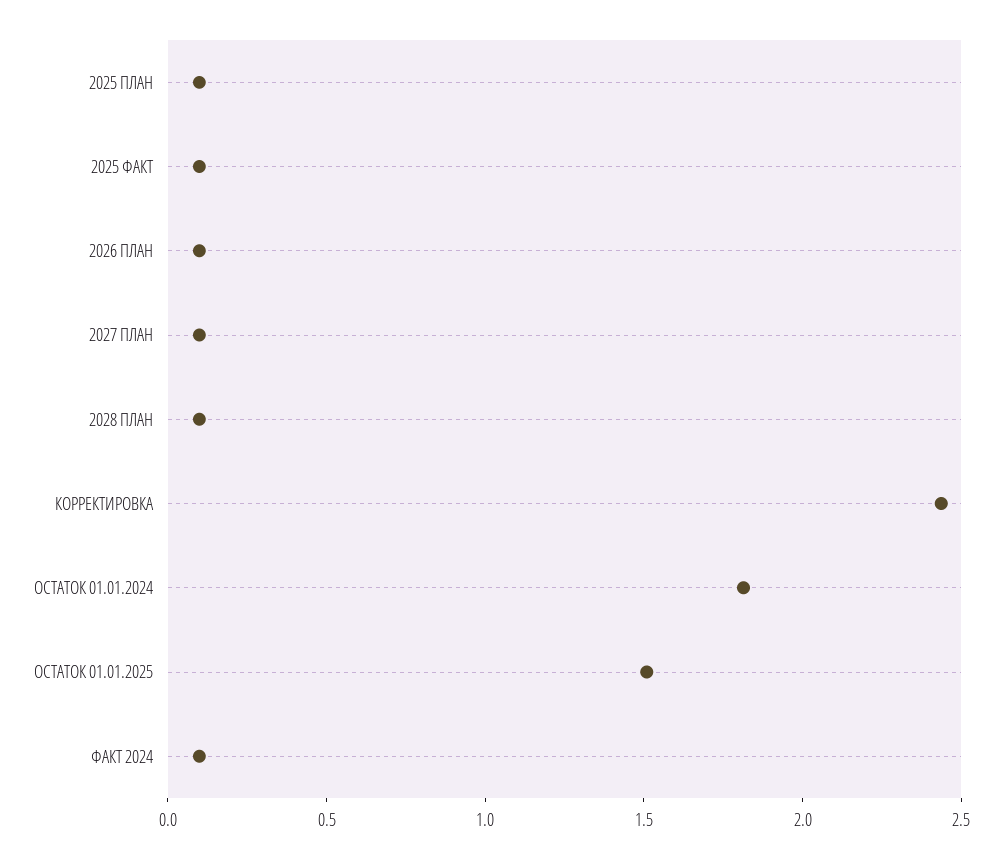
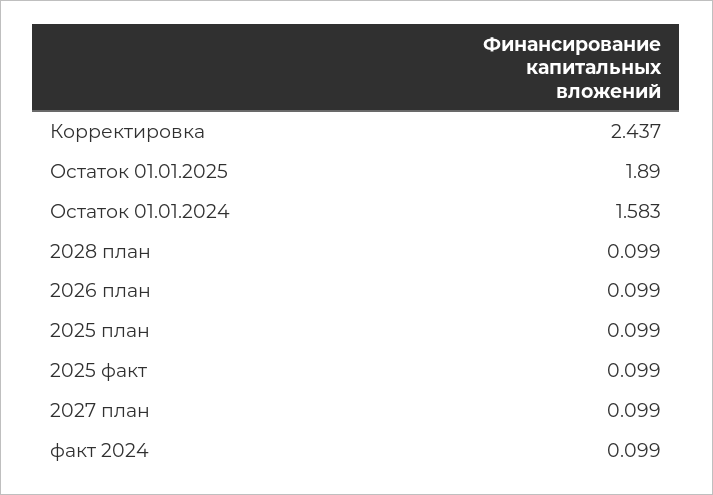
ОСТАТОК 01.01.2024: 1.8 -> 1.583
ОСТАТОК 01.01.2025: 1.5 -> 1.89

